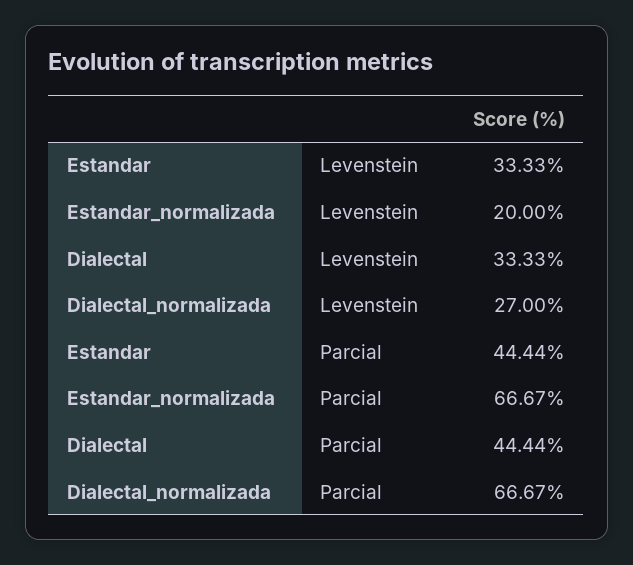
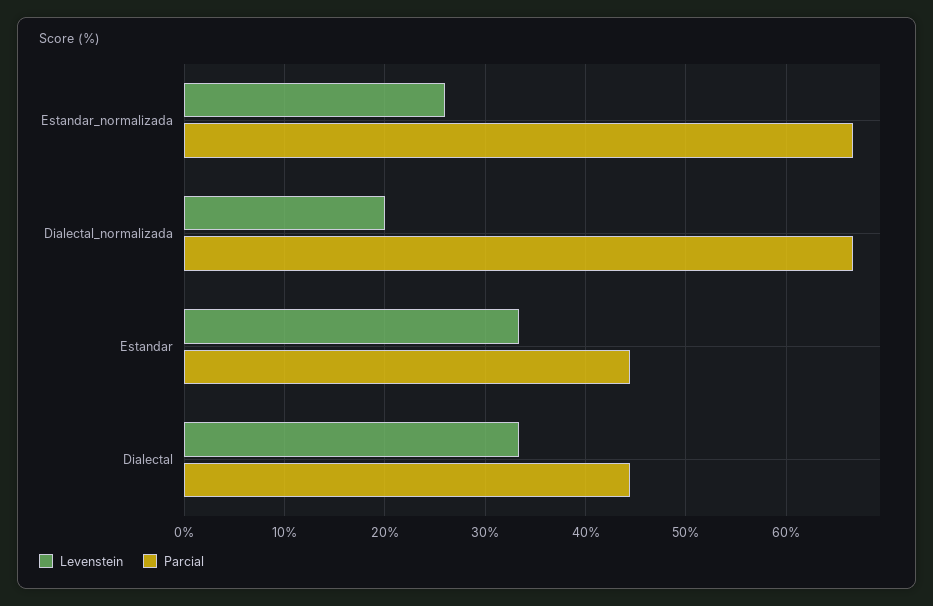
Levenstein, Estandar_normalizada: 20 -> 26
Levenstein, Dialectal_normalizada: 27 -> 20

